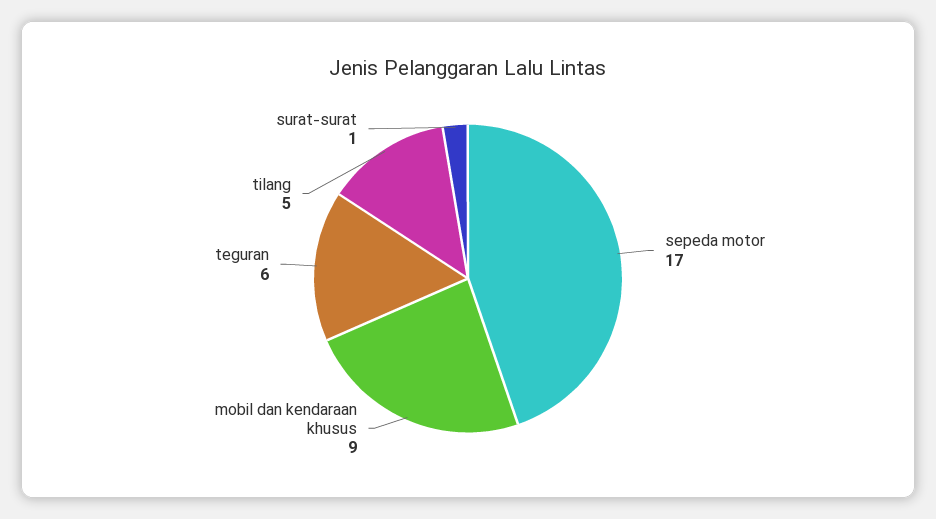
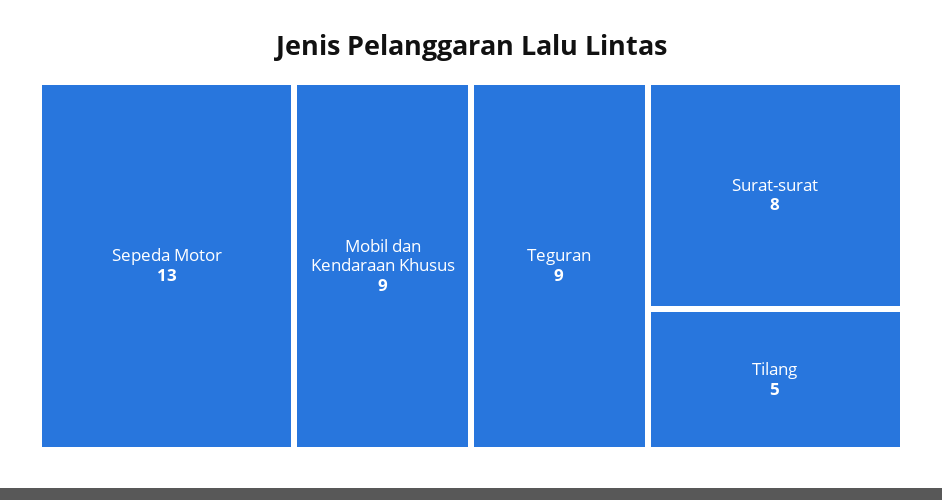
sepeda motor: 17 -> 13
teguran: 6 -> 9
surat-surat: 1 -> 8

